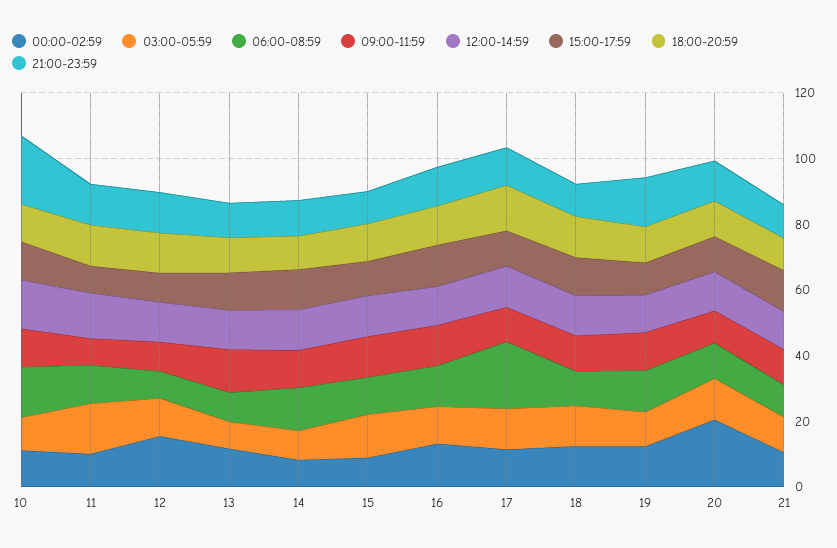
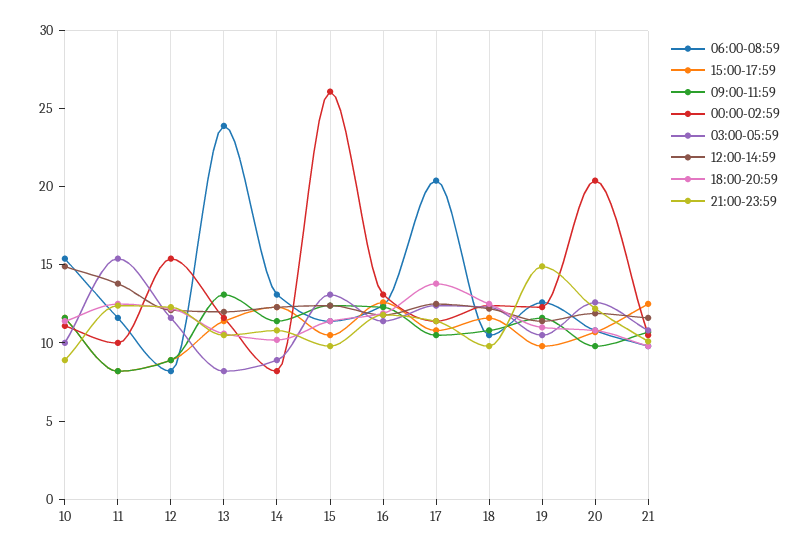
21:00-23:59, 10: 20 -> 9
06:00-08:59, 13: 10 -> 24
00:00-02:59, 15: 10 -> 26

